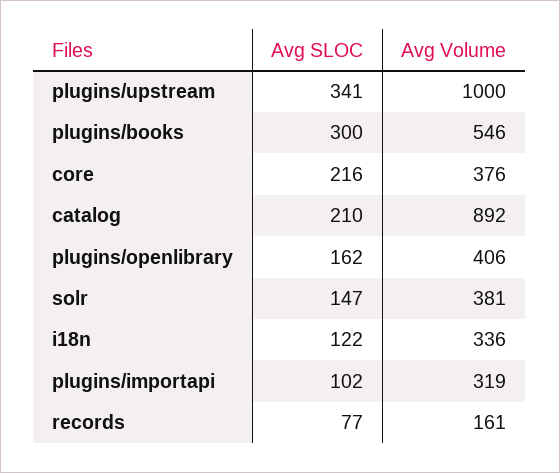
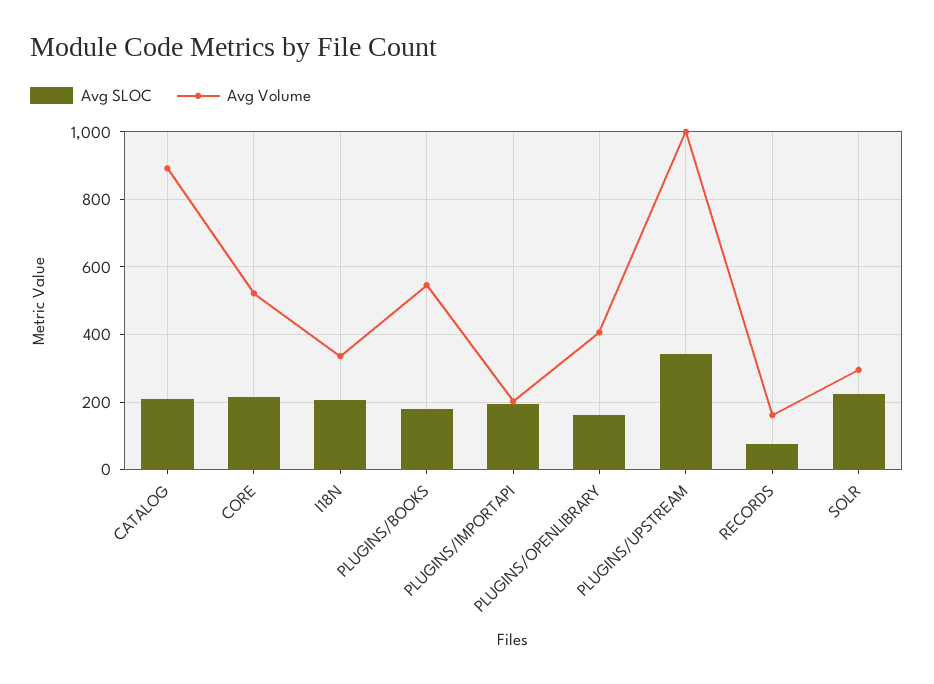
Avg SLOC, plugins/books: 300 -> 180
Avg Volume, core: 376 -> 520
Avg SLOC, solr: 147 -> 220
Avg Volume, solr: 381 -> 300
Avg SLOC, i18n: 122 -> 200
Avg SLOC, plugins/importapi: 102 -> 200
Avg Volume, plugins/importapi: 319 -> 200

